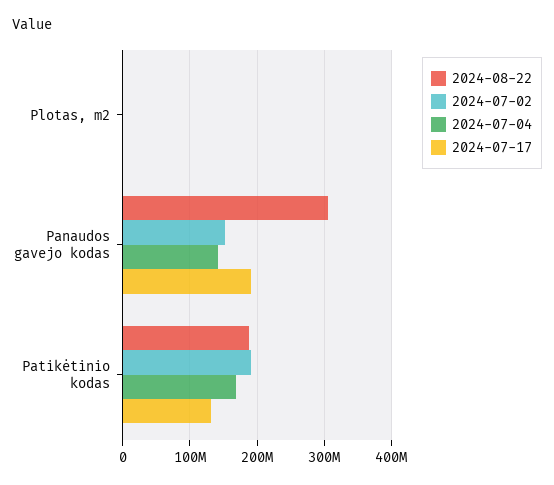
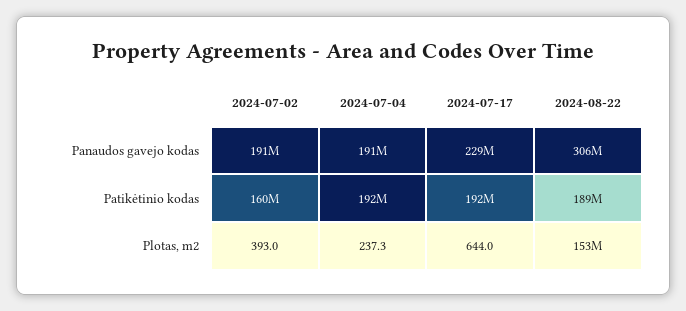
2024-08-22, Plotas, m2: 0 -> 153000000
2024-07-02, Panaudos gavejo kodas: 150000000 -> 191000000
2024-07-04, Panaudos gavejo kodas: 140000000 -> 191000000
2024-07-17, Panaudos gavejo kodas: 190000000 -> 229000000
2024-07-02, Patikėtinio kodas: 190000000 -> 160000000
2024-07-04, Patikėtinio kodas: 170000000 -> 192000000
2024-07-17, Patikėtinio kodas: 130000000 -> 192000000

